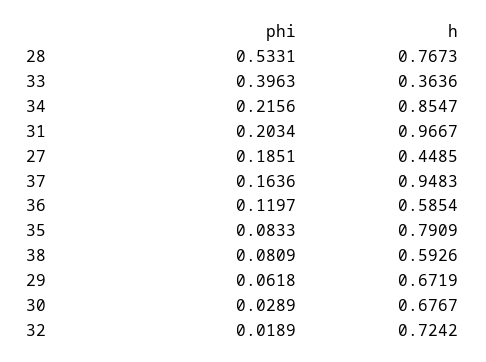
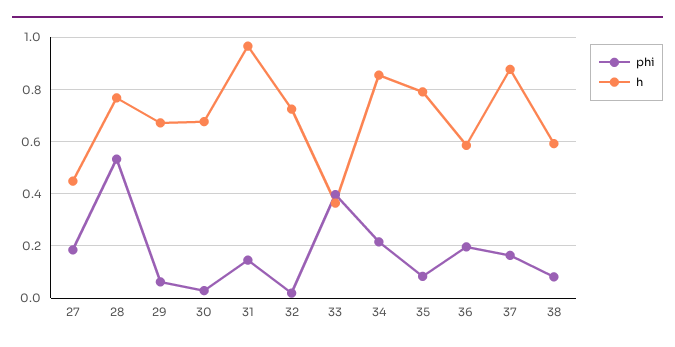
phi, 31: 0.2034 -> 0.15
h, 37: 0.9483 -> 0.875
phi, 36: 0.1197 -> 0.2

